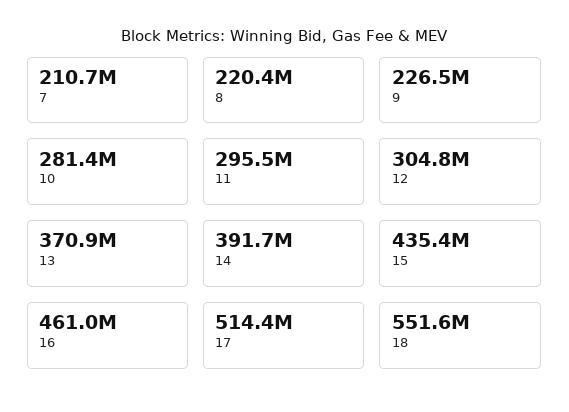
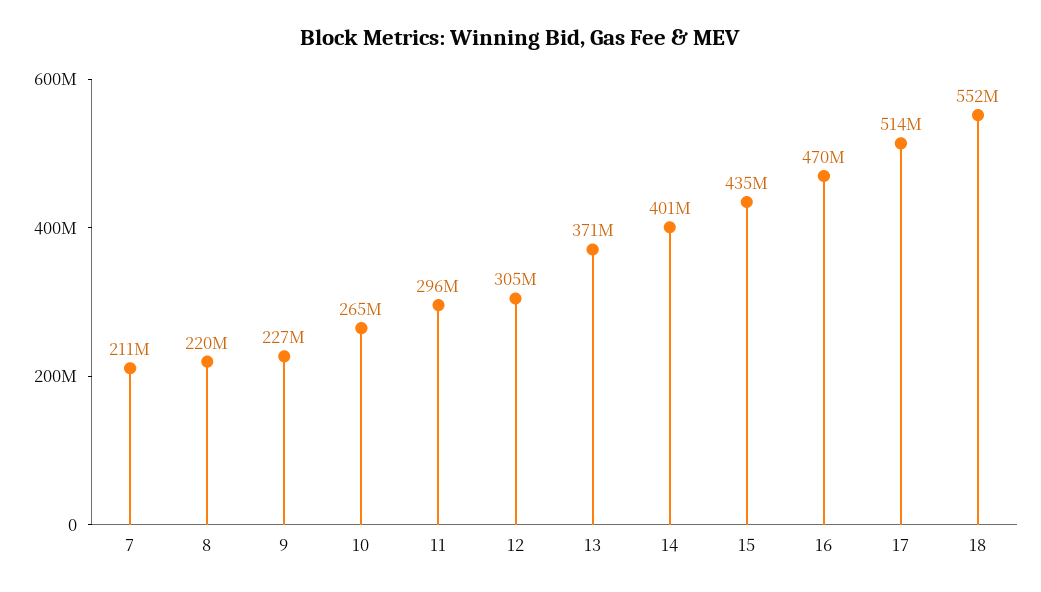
10: 281400000 -> 265000000
14: 391700000 -> 401000000
16: 461000000 -> 470000000

